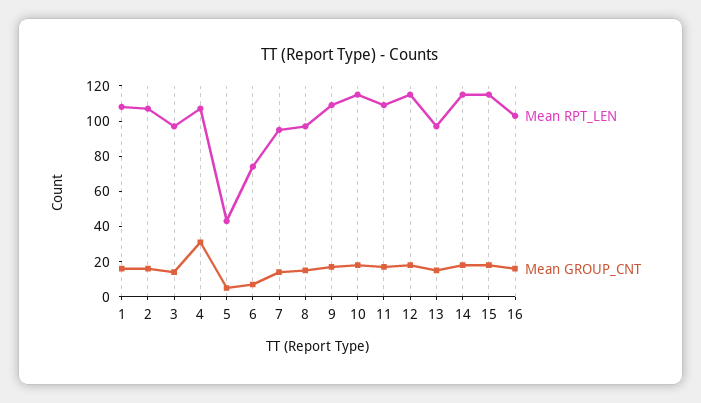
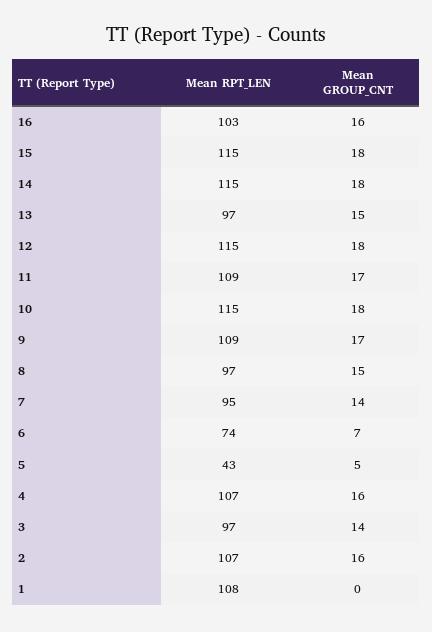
Mean GROUP_CNT, 1: 15 -> 0
Mean GROUP_CNT, 4: 30 -> 16

